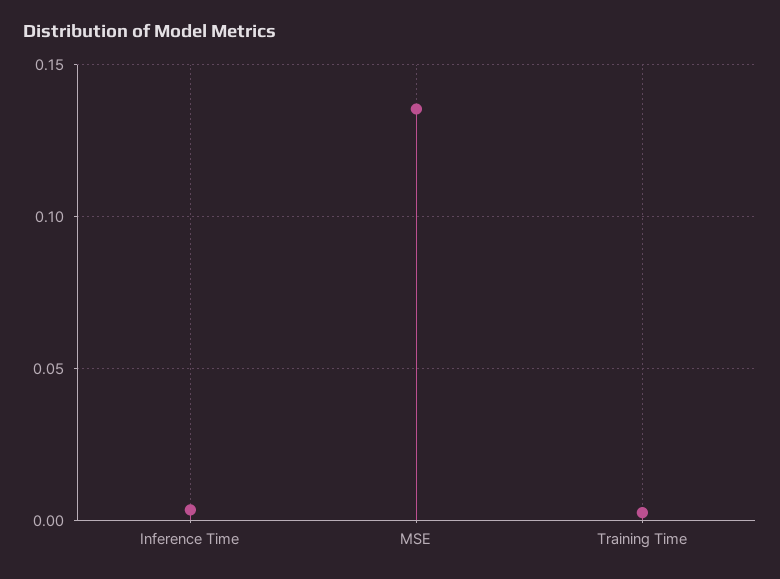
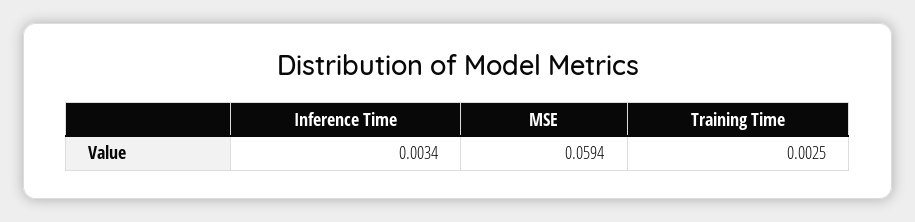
MSE: 0.135 -> 0.0594

